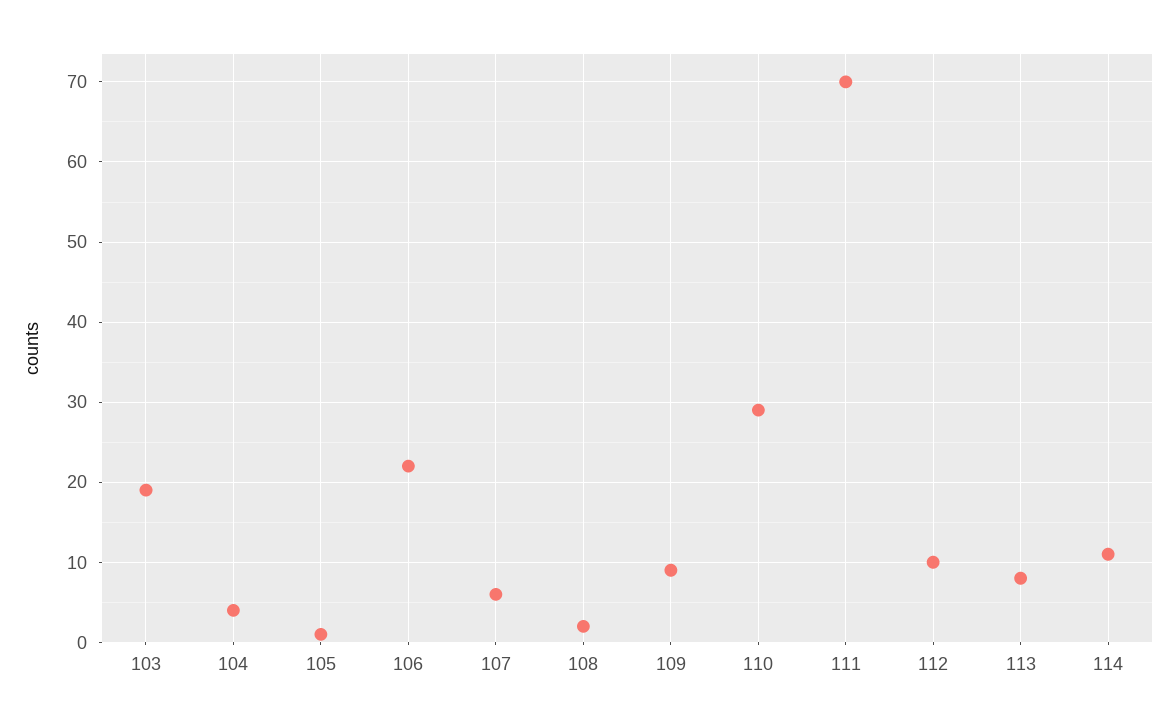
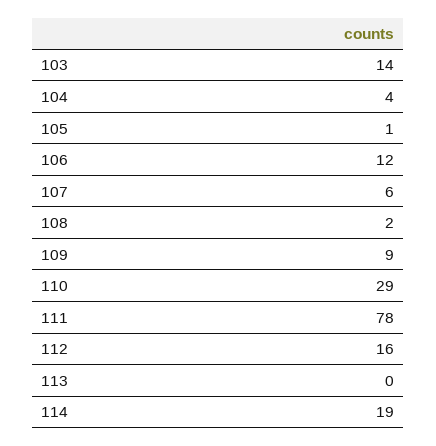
103: 19 -> 14
106: 22 -> 12
111: 70 -> 78
112: 10 -> 16
113: 8 -> 0
114: 11 -> 19

